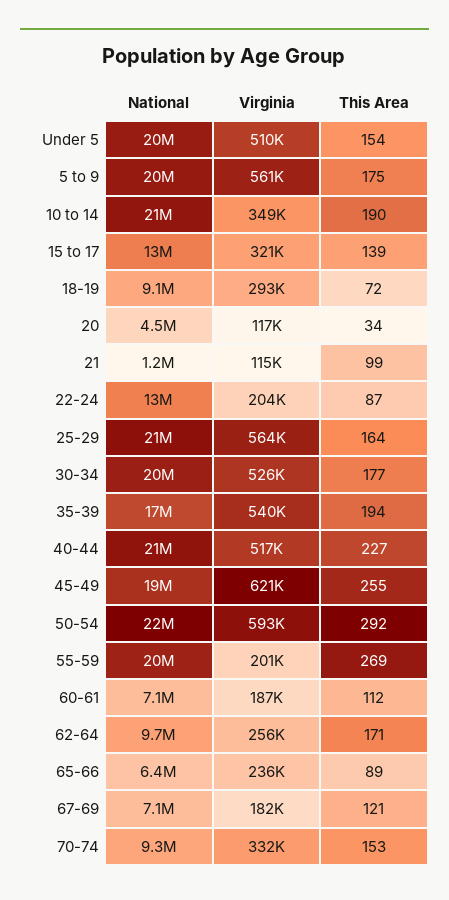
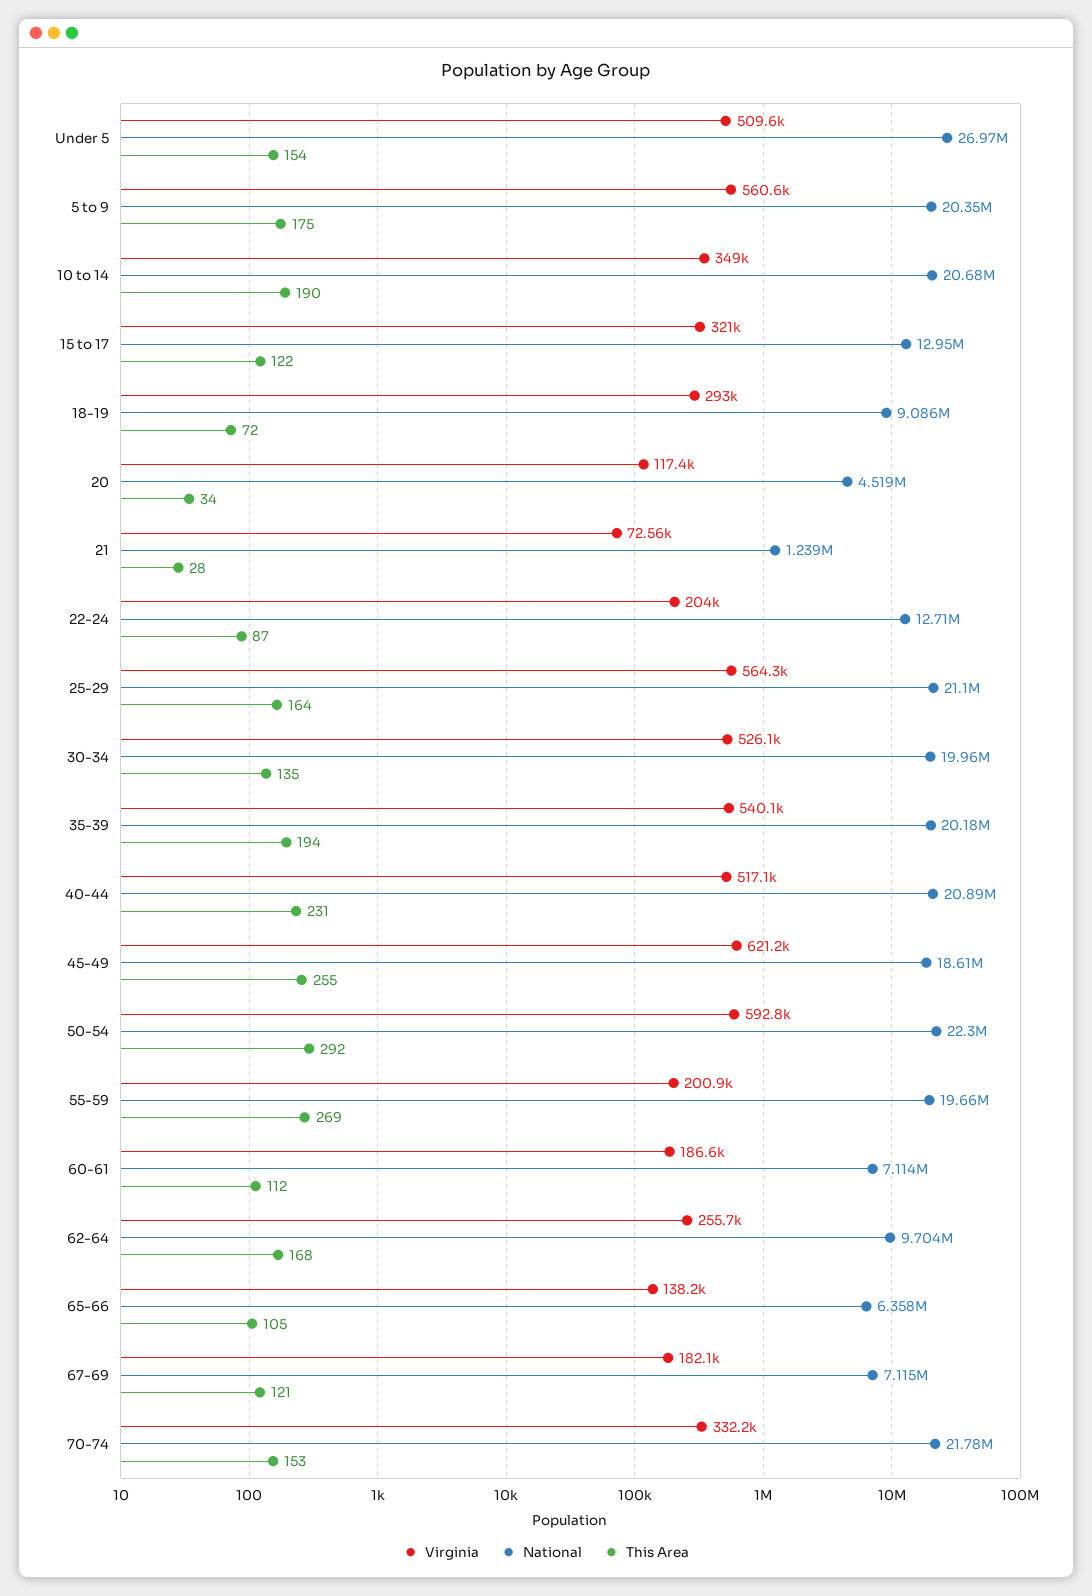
National, Under 5: 20000000 -> 26970000
This Area, 15 to 17: 139 -> 122
Virginia, 21: 115000 -> 72560
This Area, 21: 99 -> 28
This Area, 30-34: 177 -> 135
National, 35-39: 17000000 -> 20180000
This Area, 40-44: 227 -> 231
This Area, 62-64: 171 -> 168
Virginia, 65-66: 236000 -> 138200
This Area, 65-66: 89 -> 105
National, 70-74: 9300000 -> 21780000

